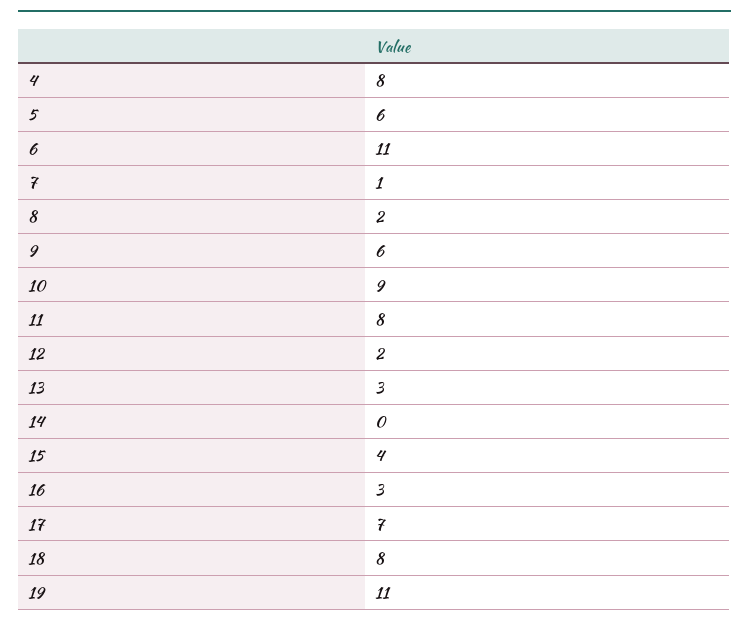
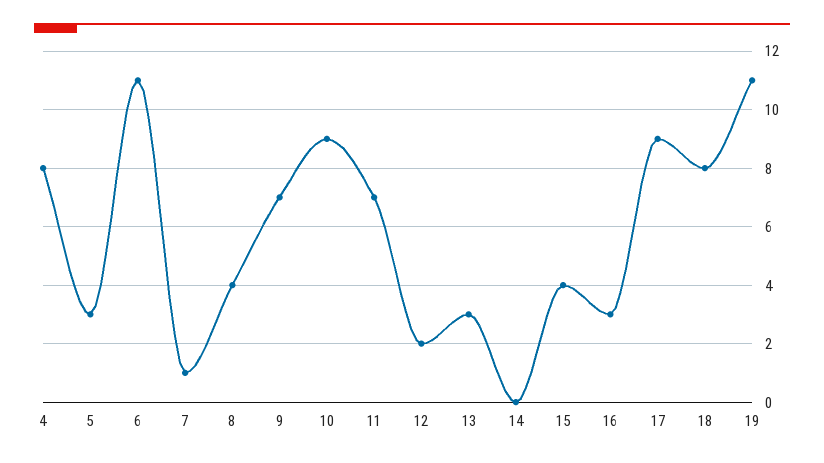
5: 6 -> 3
8: 2 -> 4
9: 6 -> 7
11: 8 -> 7
17: 7 -> 9

